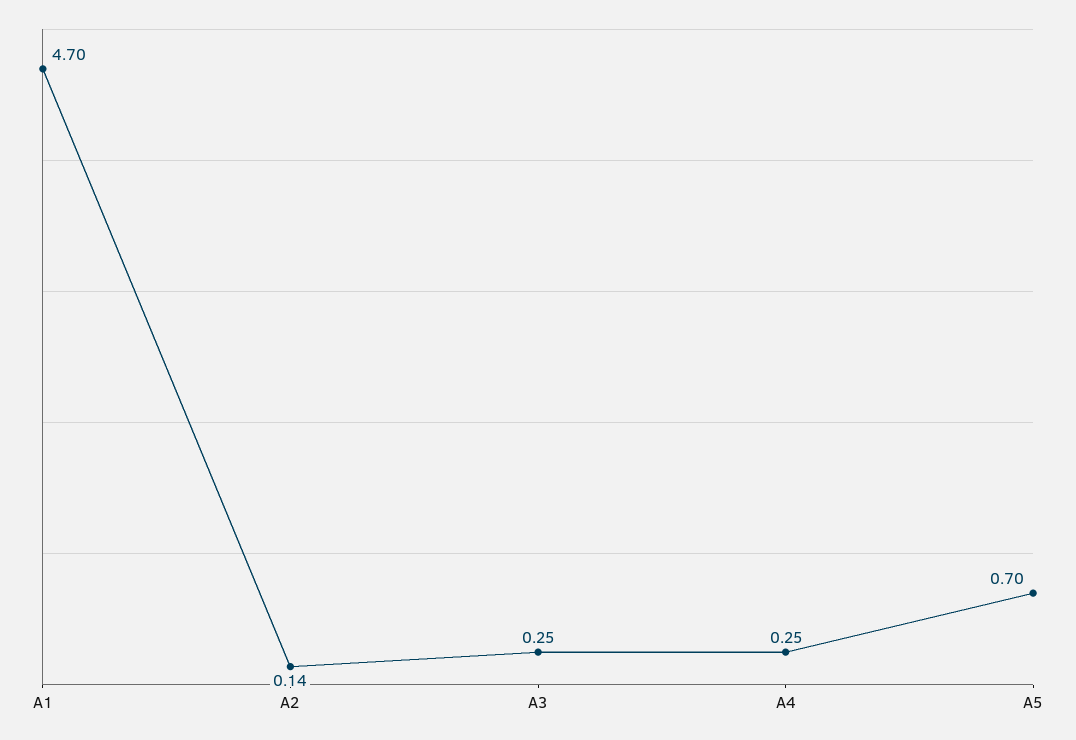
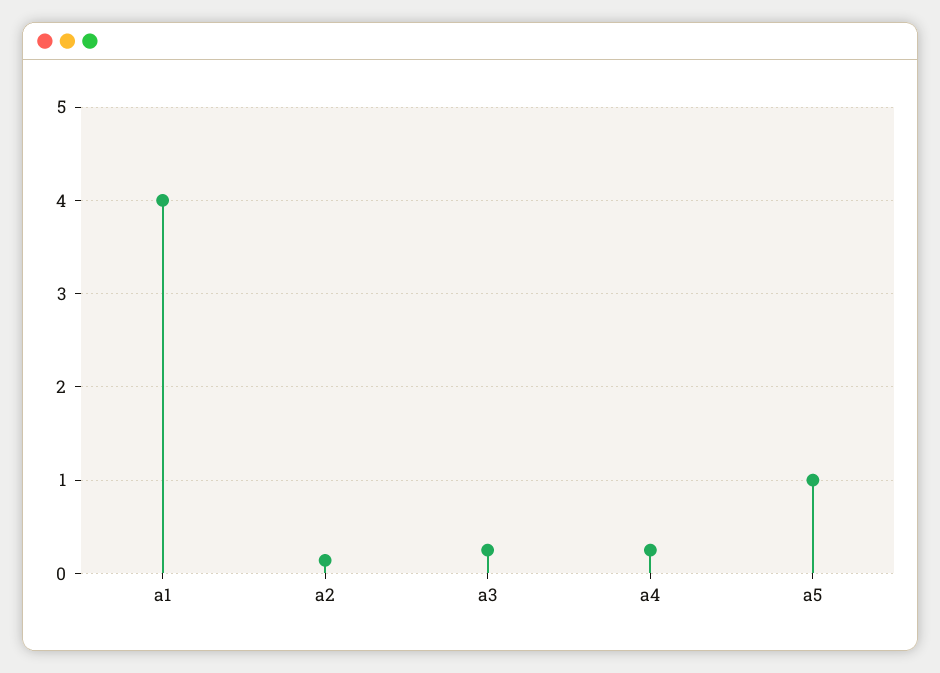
А1: 4.7 -> 4
А5: 0.7 -> 1

